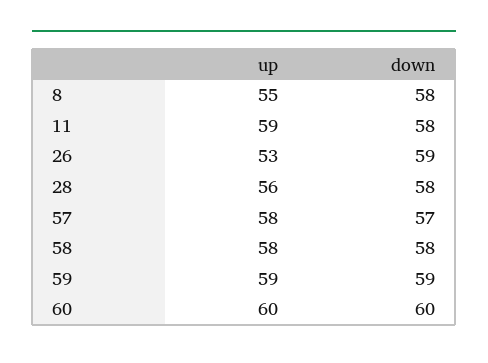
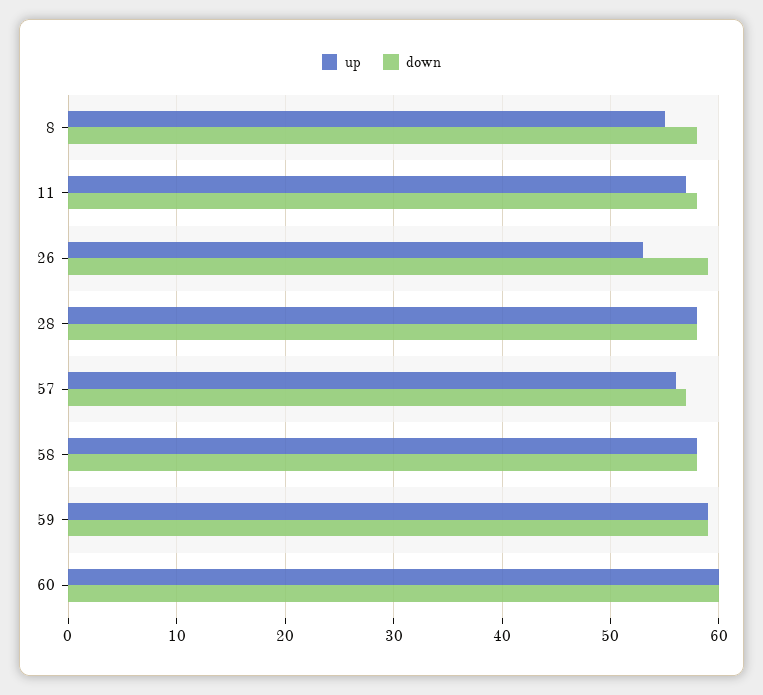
up, 11: 59 -> 57
up, 28: 56 -> 58
up, 57: 58 -> 56

